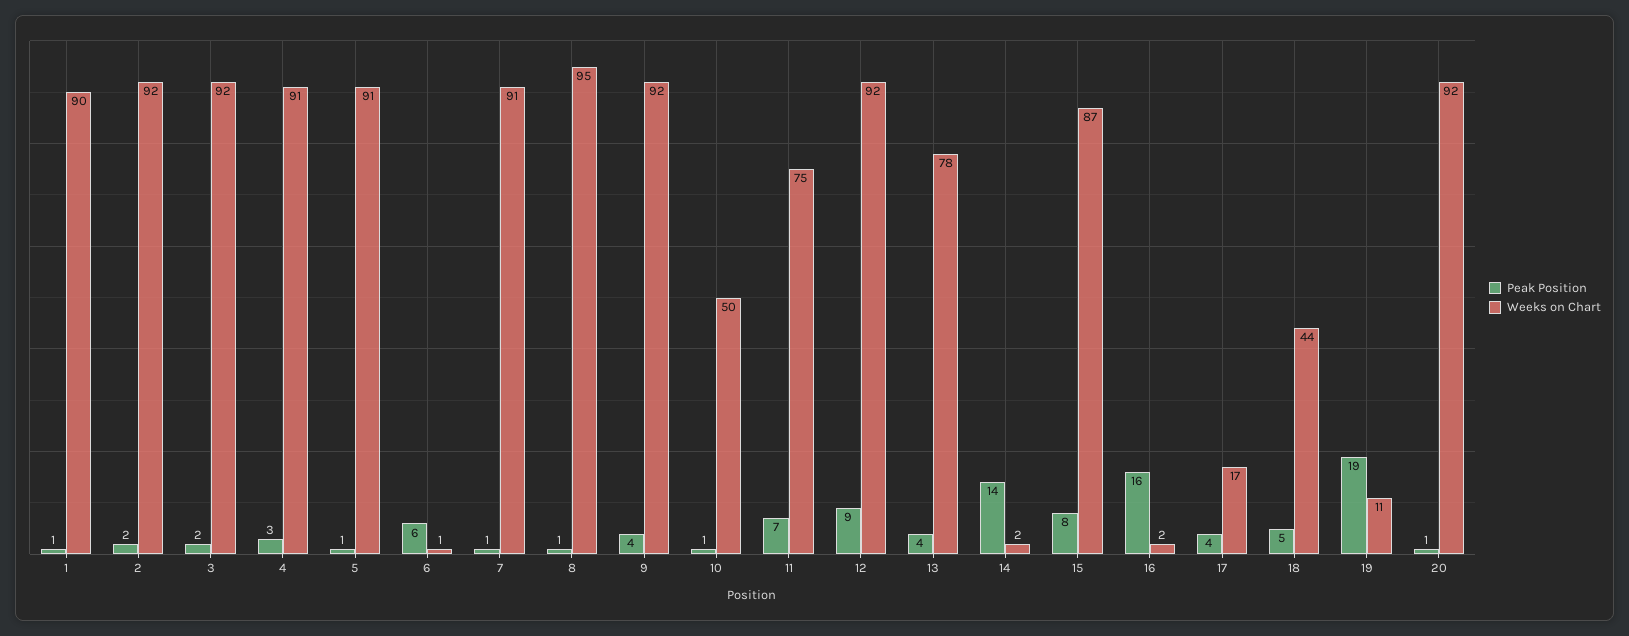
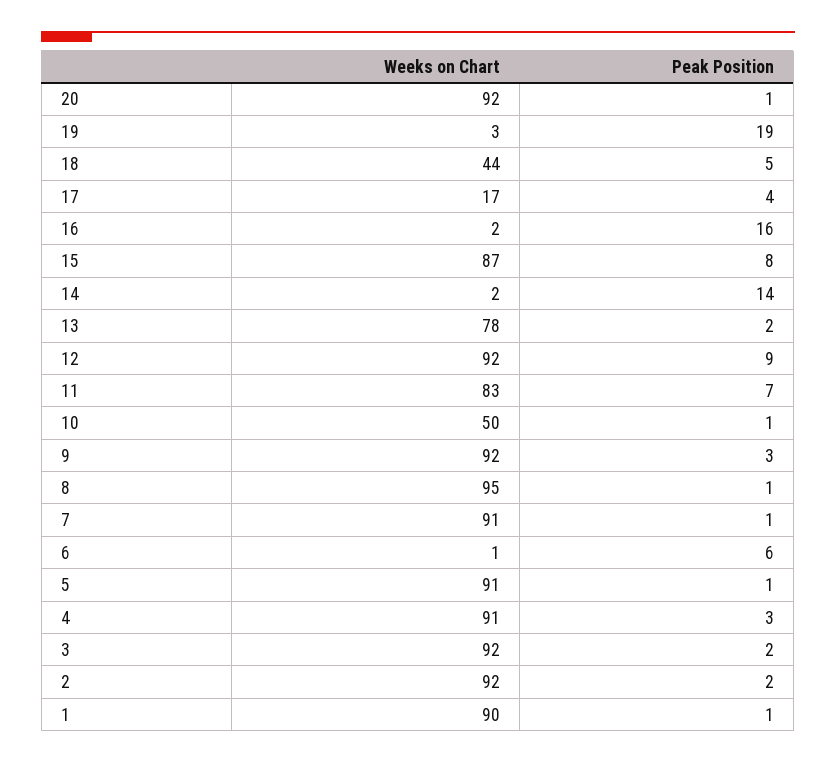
Peak Position, 9: 4 -> 3
Weeks on Chart, 11: 75 -> 83
Peak Position, 13: 4 -> 2
Weeks on Chart, 19: 11 -> 3

